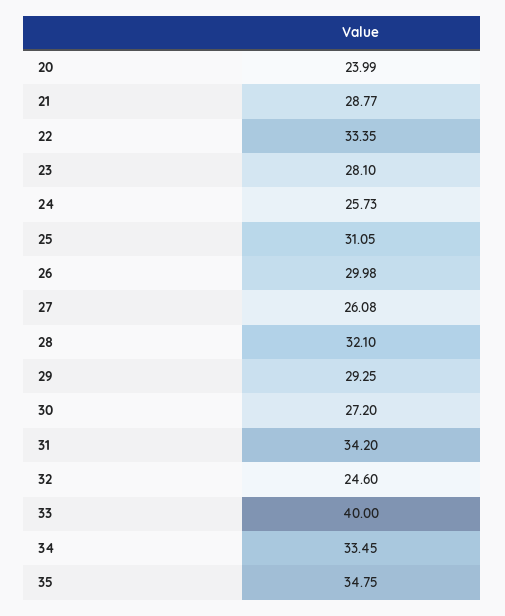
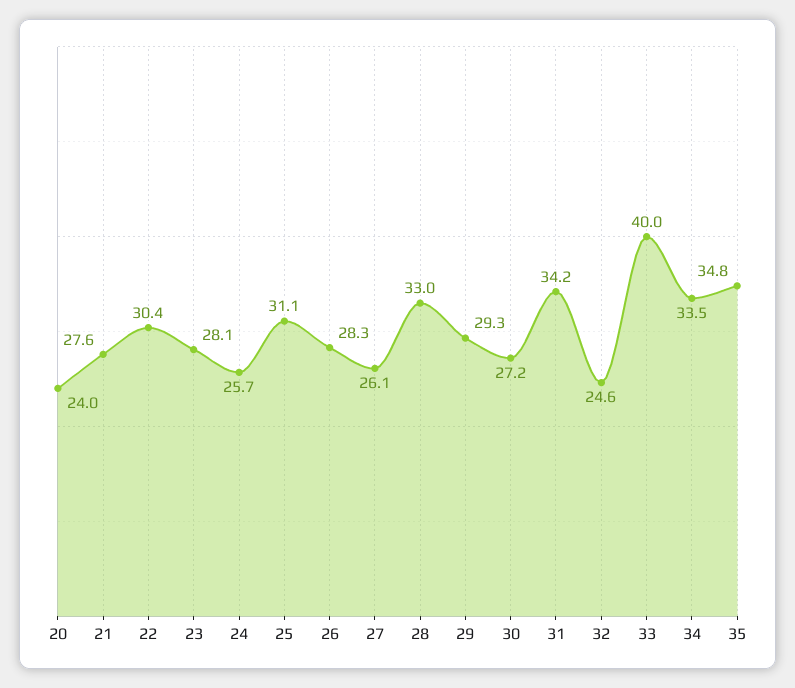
21: 28.77 -> 27.6
22: 33.35 -> 30.4
26: 29.98 -> 28.3
28: 32.1 -> 33

